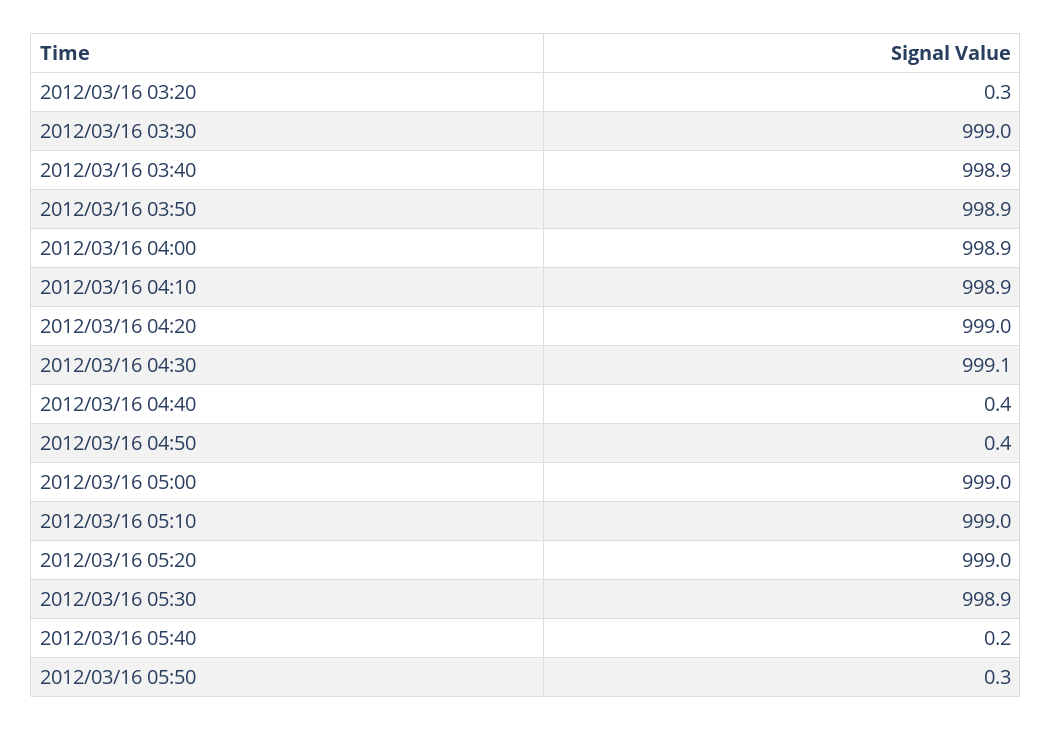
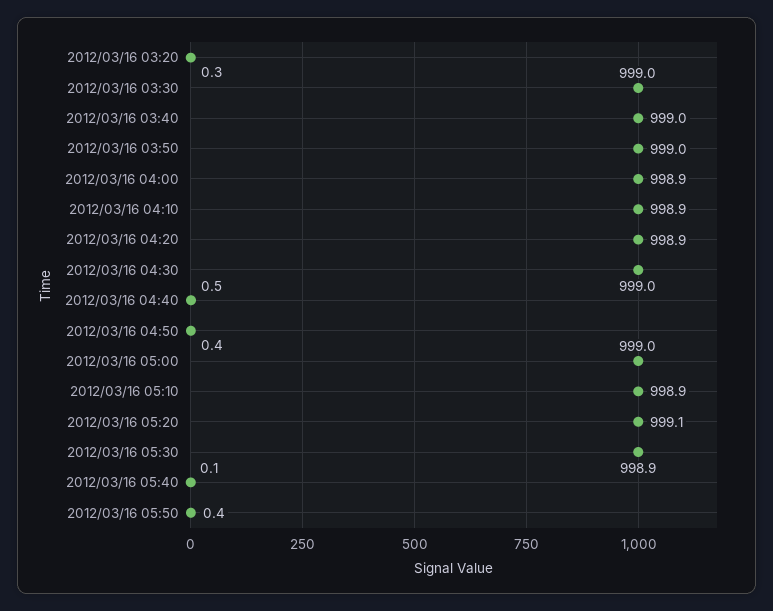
2012/03/16 03:40: 998.9 -> 999
2012/03/16 03:50: 998.9 -> 999
2012/03/16 04:20: 999 -> 998.9
2012/03/16 04:30: 999.1 -> 999
2012/03/16 04:40: 0.4 -> 0.5
2012/03/16 05:10: 999 -> 998.9
2012/03/16 05:20: 999 -> 999.1
2012/03/16 05:40: 0.2 -> 0.1
2012/03/16 05:50: 0.3 -> 0.4

